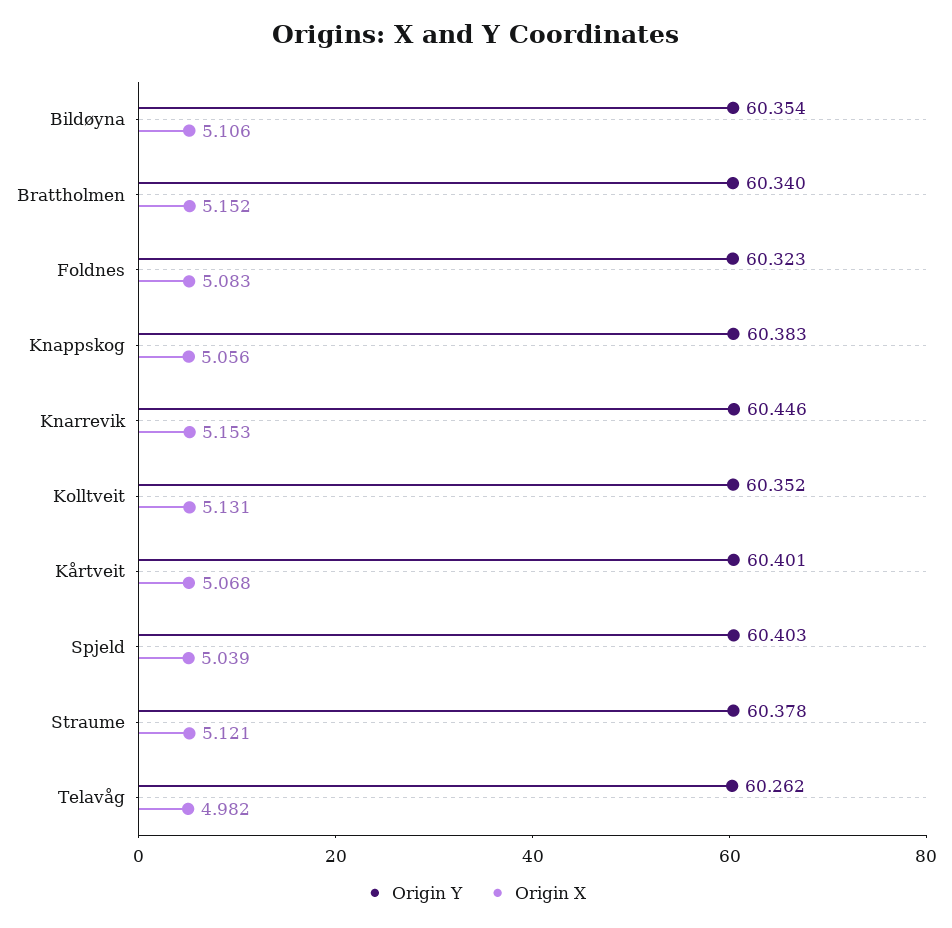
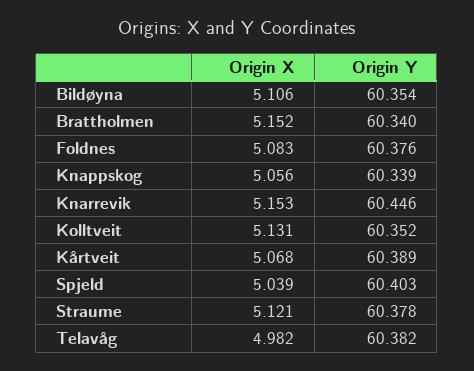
Origin Y, Foldnes: 60.323 -> 60.376
Origin Y, Knappskog: 60.383 -> 60.339
Origin Y, Kårtveit: 60.401 -> 60.389
Origin Y, Telavåg: 60.262 -> 60.382

